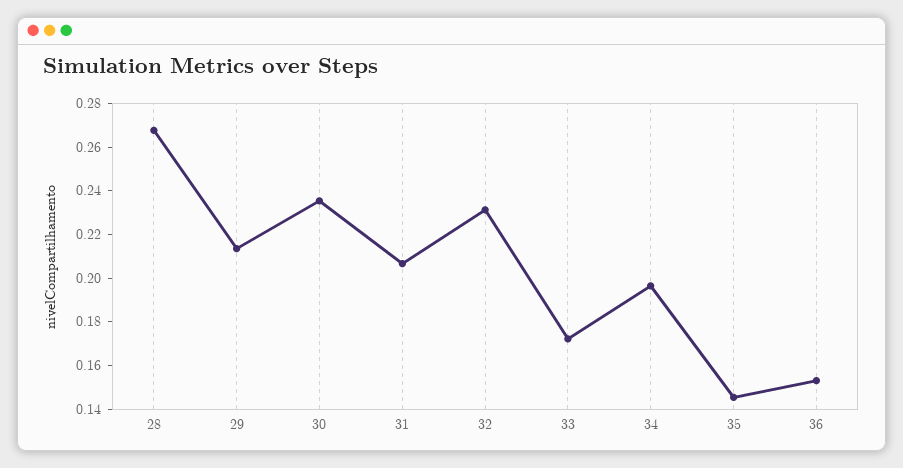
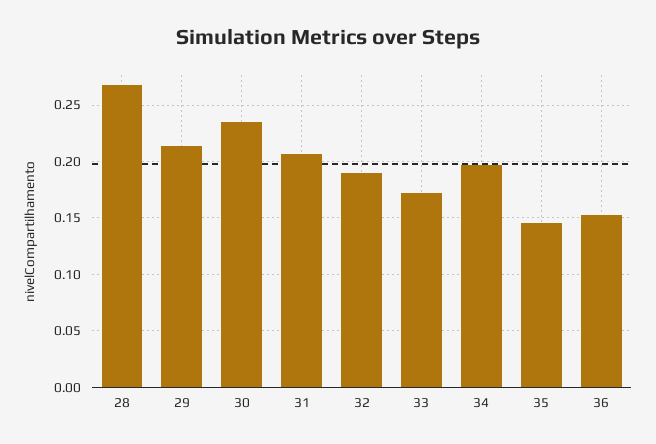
32: 0.23 -> 0.19

